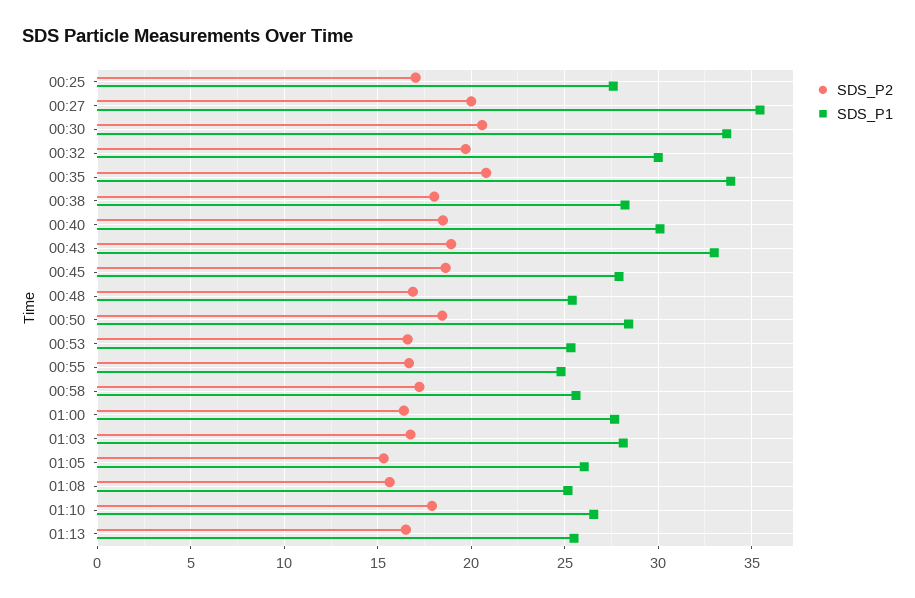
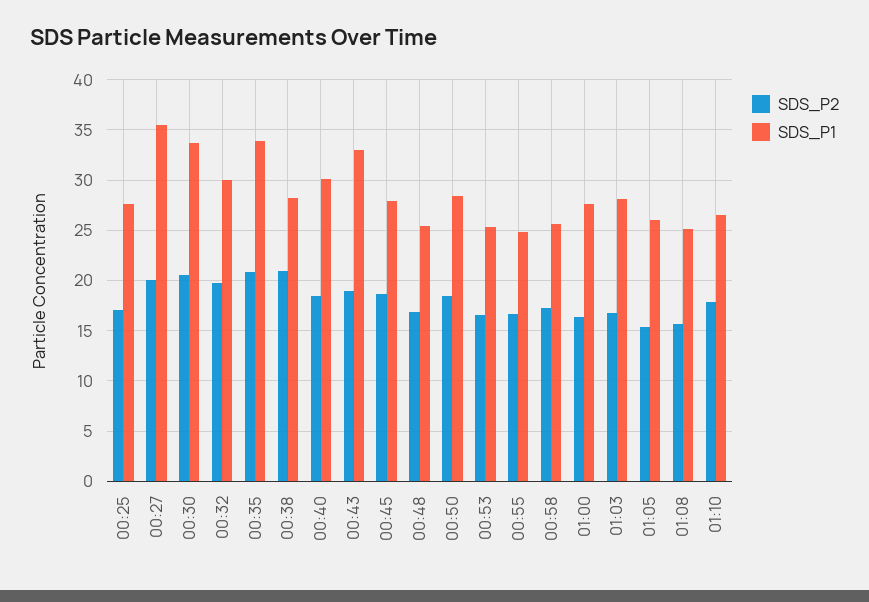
SDS_P2, 00:38: 18 -> 21
SDS_P2, 01:13: 16.5 -> none
SDS_P1, 01:13: 25.5 -> none

